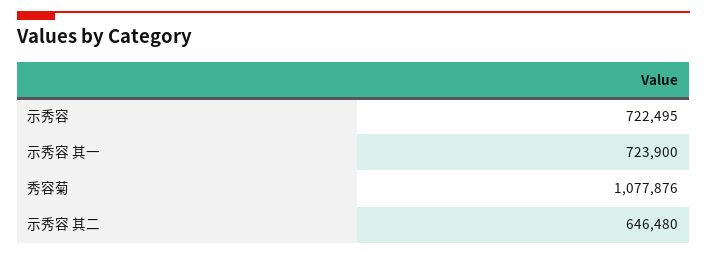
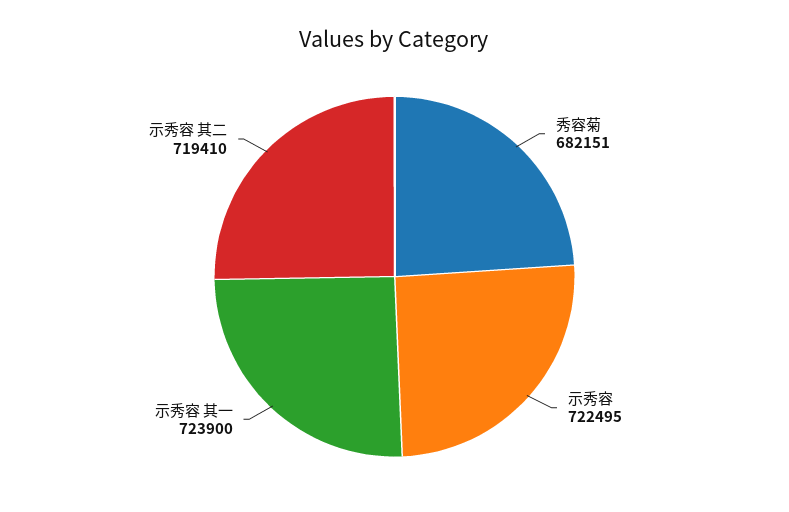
秀容菊: 1077876 -> 682151
示秀容 其二: 646480 -> 719410

